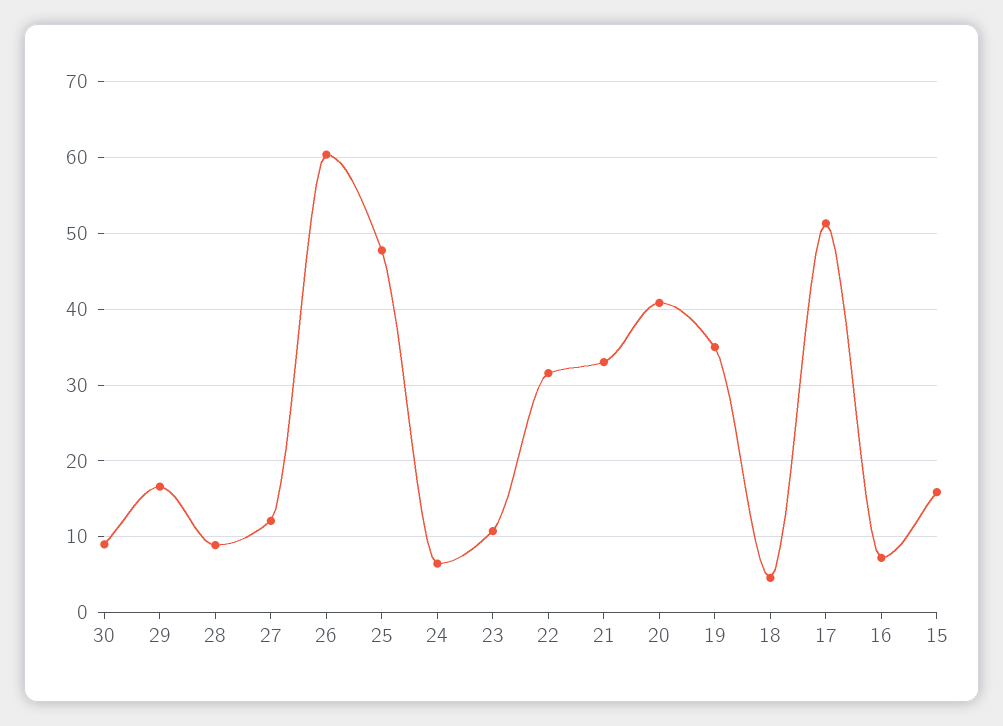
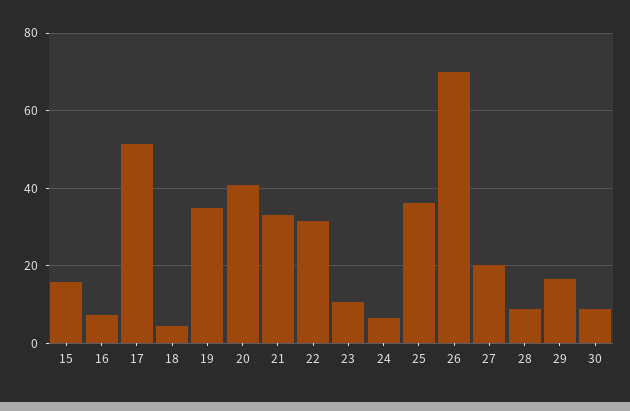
27: 12 -> 20
26: 60 -> 70
25: 48 -> 36

